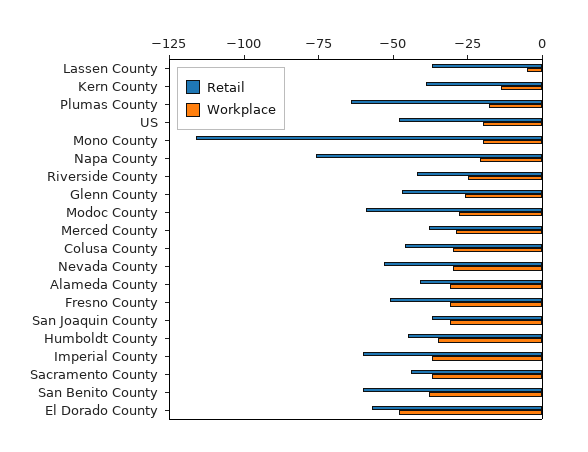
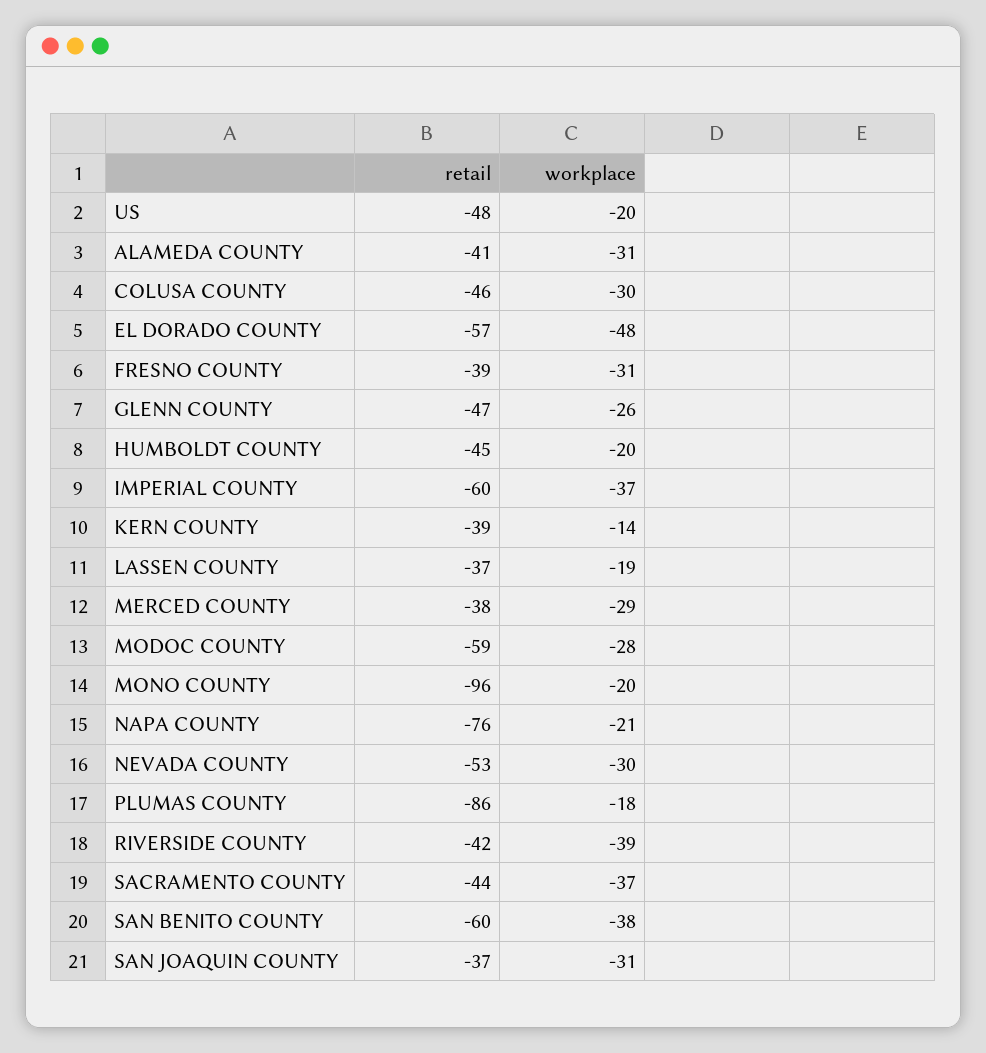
Workplace, Lassen County: -5 -> -19
Retail, Plumas County: -65 -> -86
Retail, Mono County: -115 -> -96
Workplace, Riverside County: -25 -> -39
Retail, Fresno County: -50 -> -39
Workplace, Humboldt County: -35 -> -20

